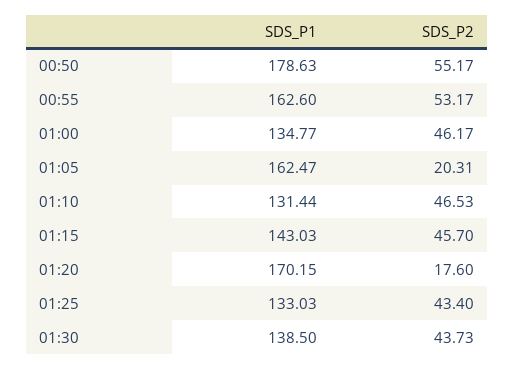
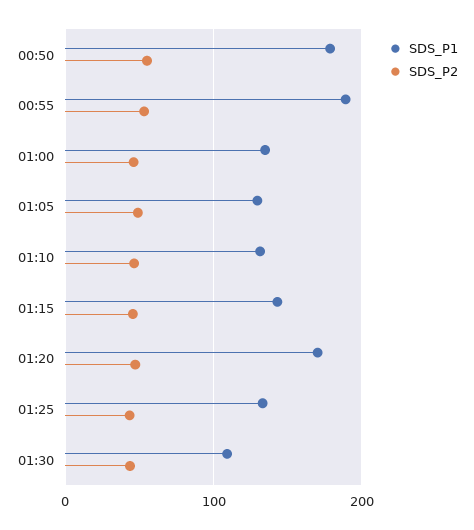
SDS_P1, 00:55: 162.6 -> 190
SDS_P1, 01:05: 162.47 -> 130
SDS_P2, 01:05: 20.31 -> 50
SDS_P2, 01:20: 17.6 -> 50
SDS_P1, 01:30: 138.5 -> 110

